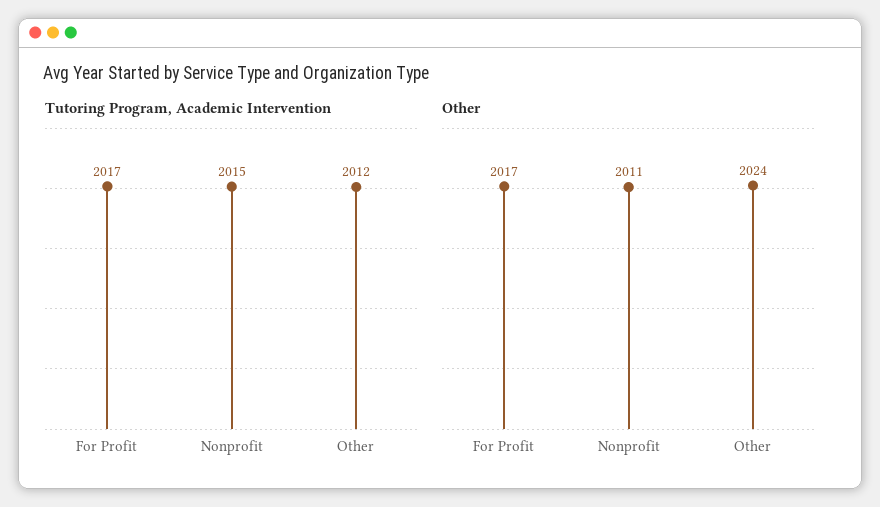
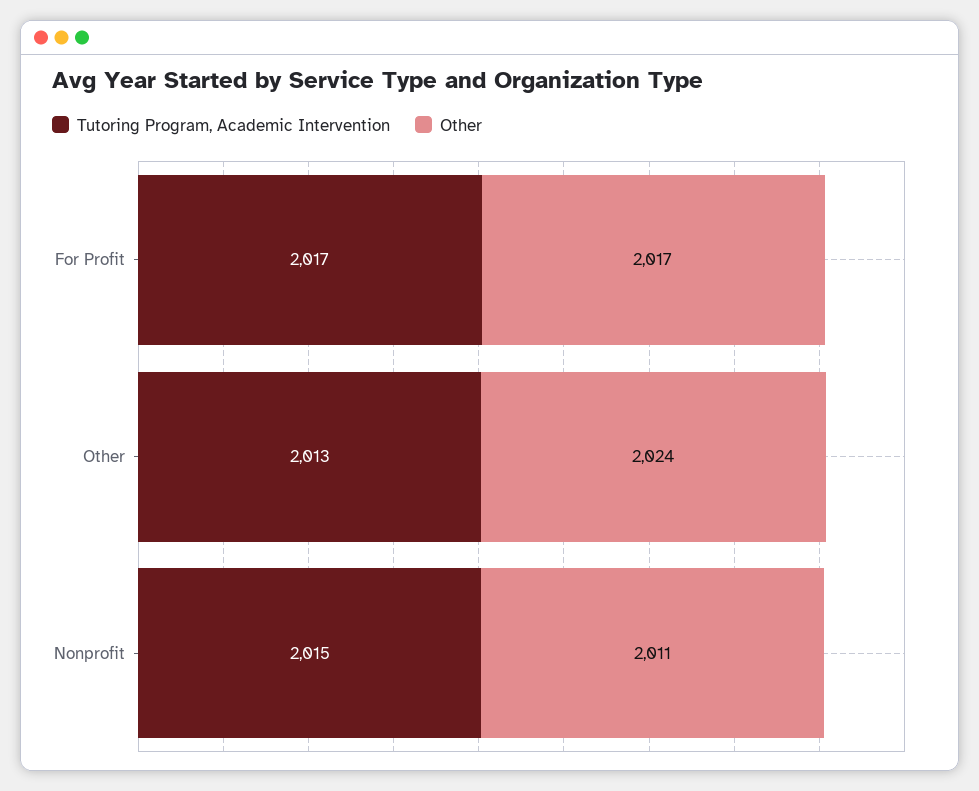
Tutoring Program, Academic Intervention, Other: 2012 -> 2013

